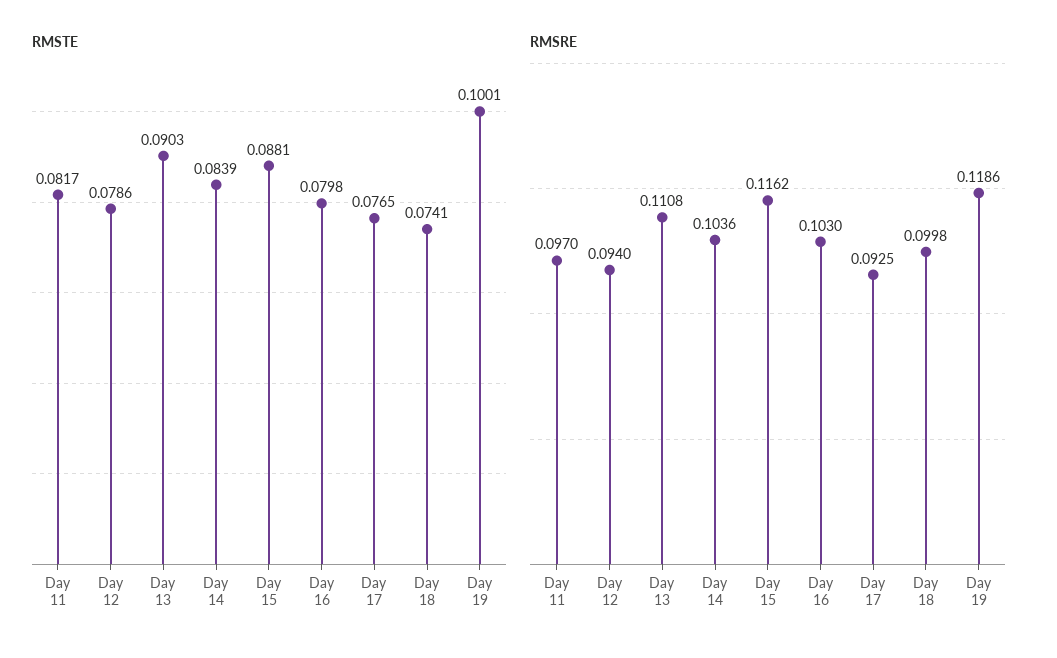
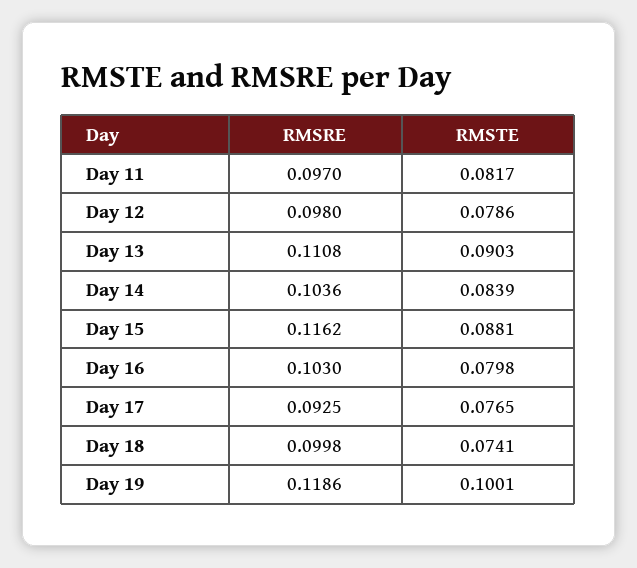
RMSRE, Day 12: 0.094 -> 0.098

